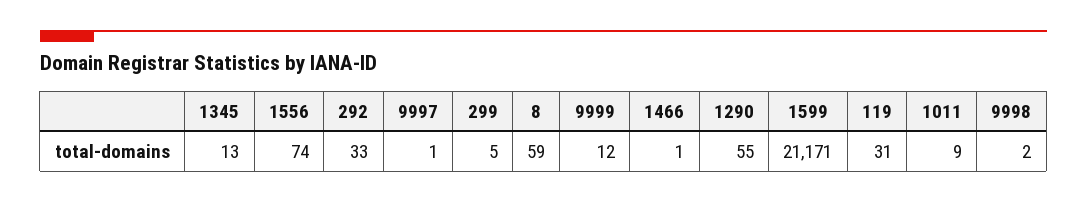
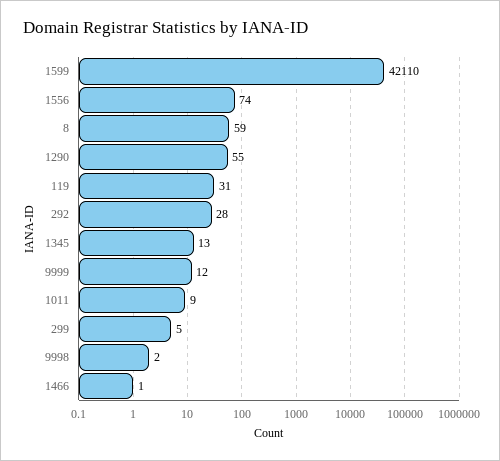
292: 33 -> 28
9997: 1 -> none
1599: 21171 -> 42110

